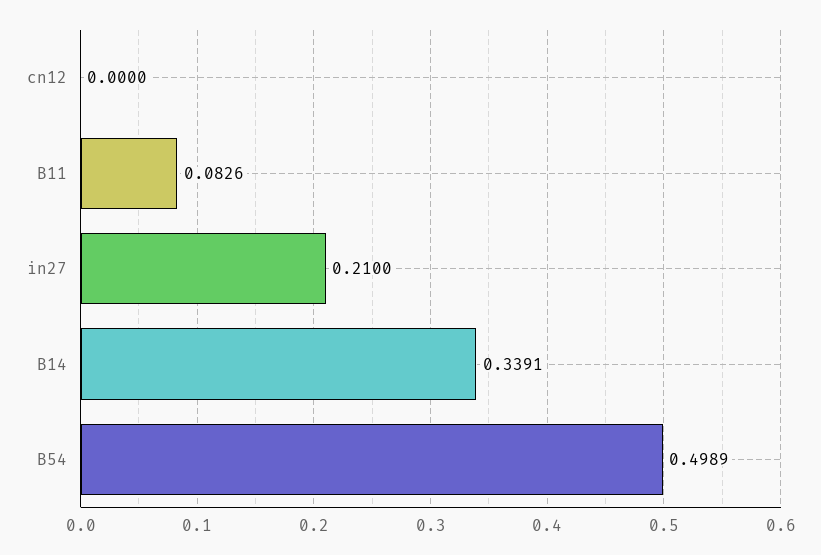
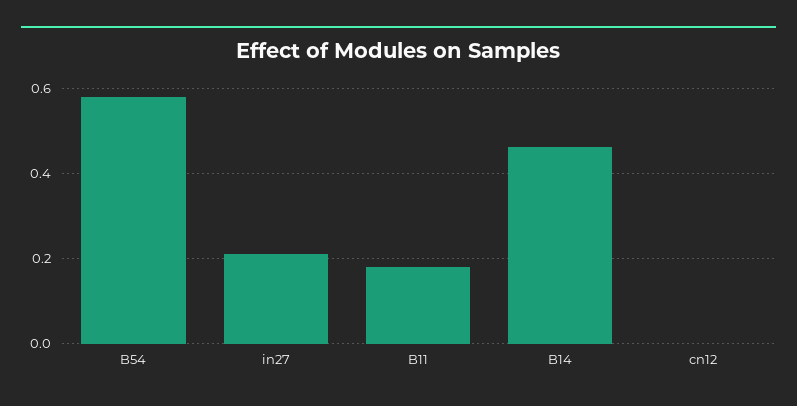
B11: 0.0826 -> 0.18
B14: 0.3391 -> 0.46
B54: 0.4989 -> 0.58

